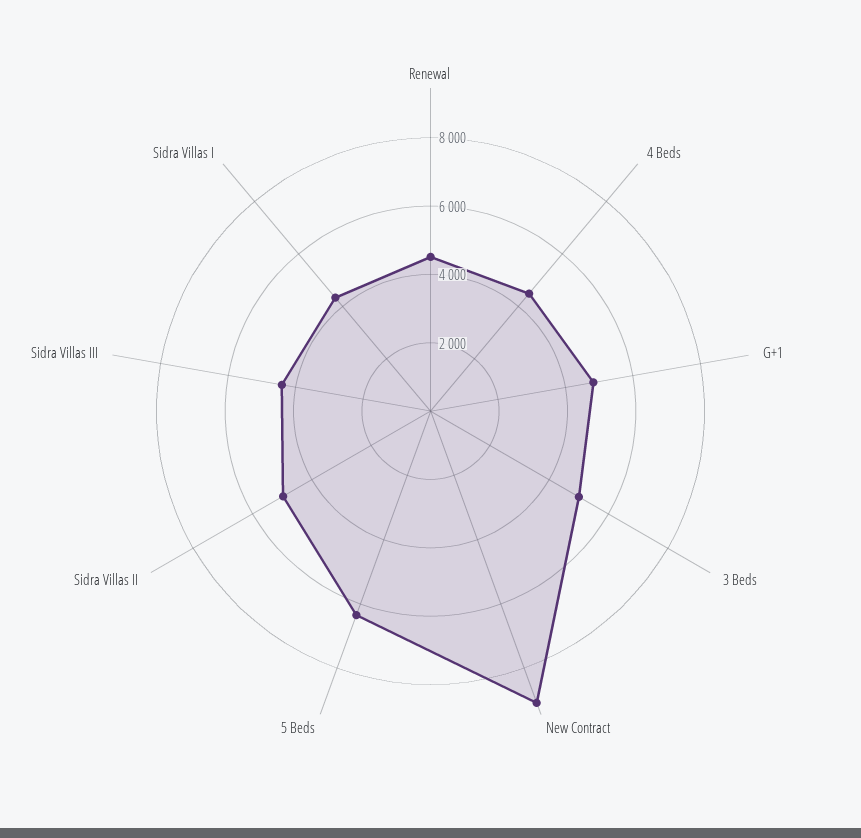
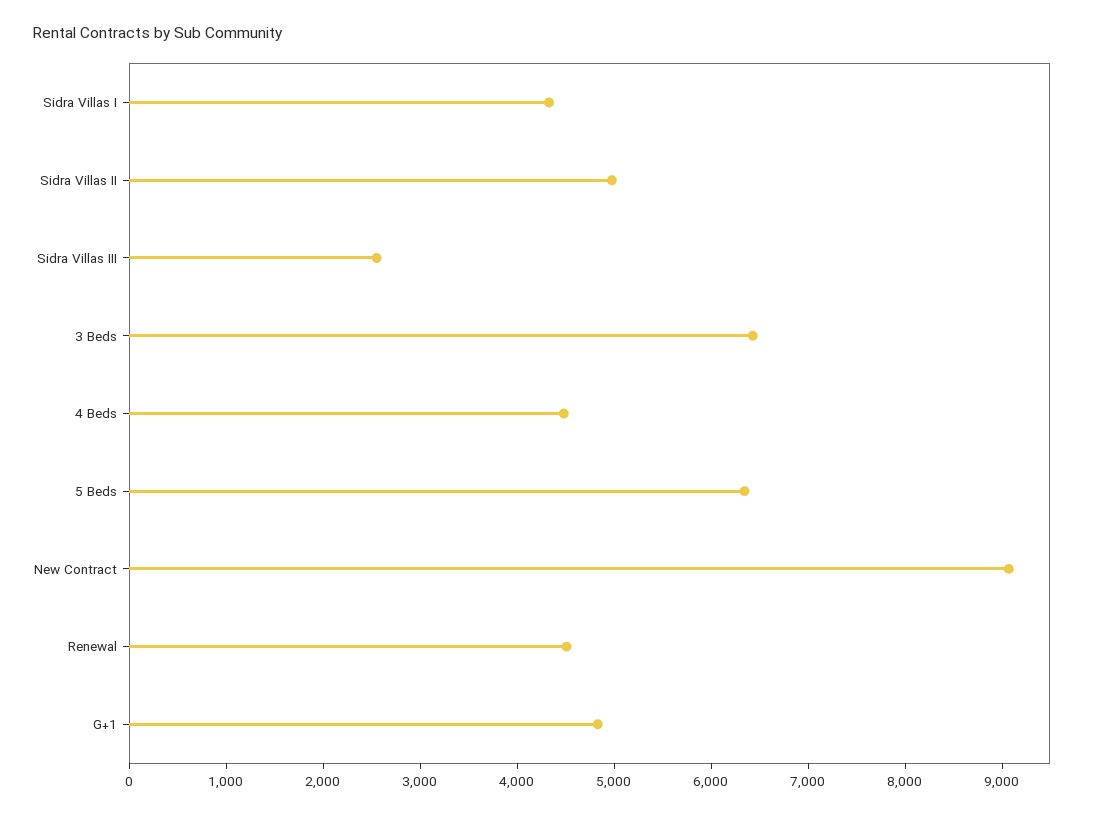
3 Beds: 5000 -> 6400
Sidra Villas III: 4500 -> 2600

